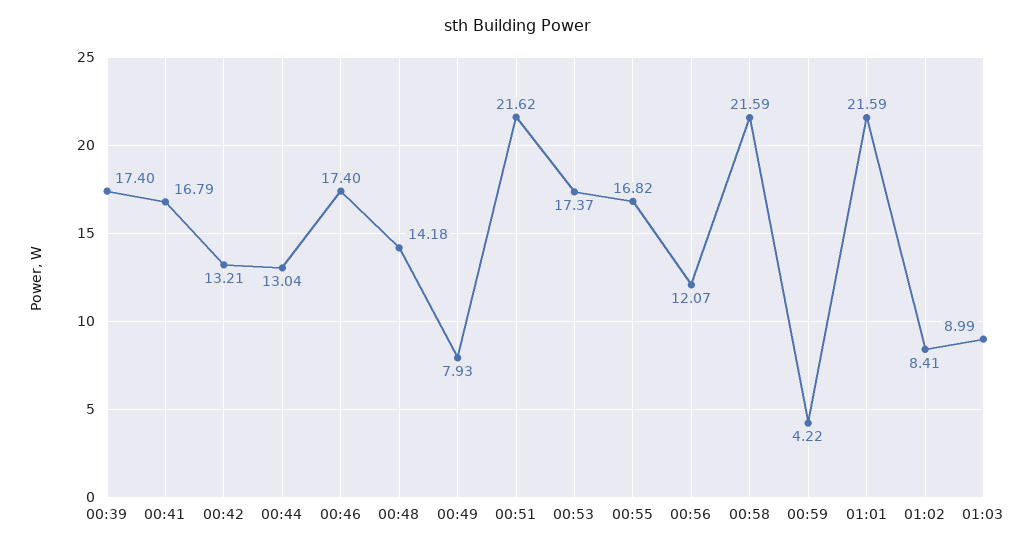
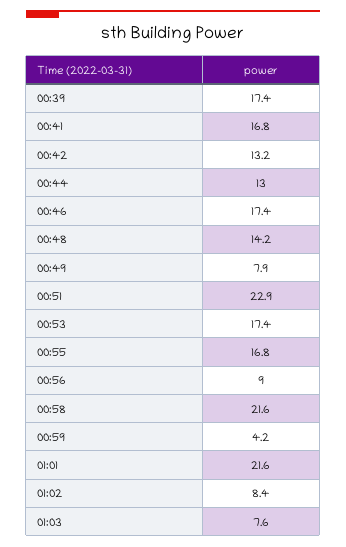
00:51: 21.62 -> 22.9
00:56: 12.07 -> 9
01:03: 8.99 -> 7.6

